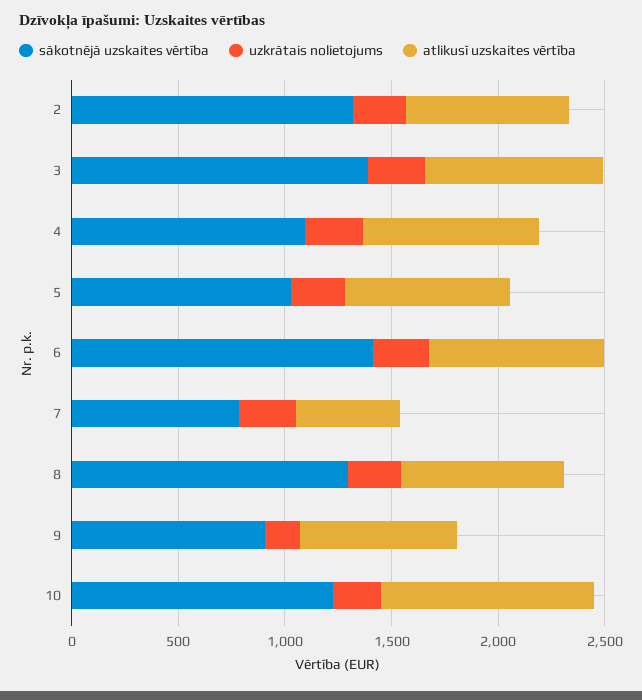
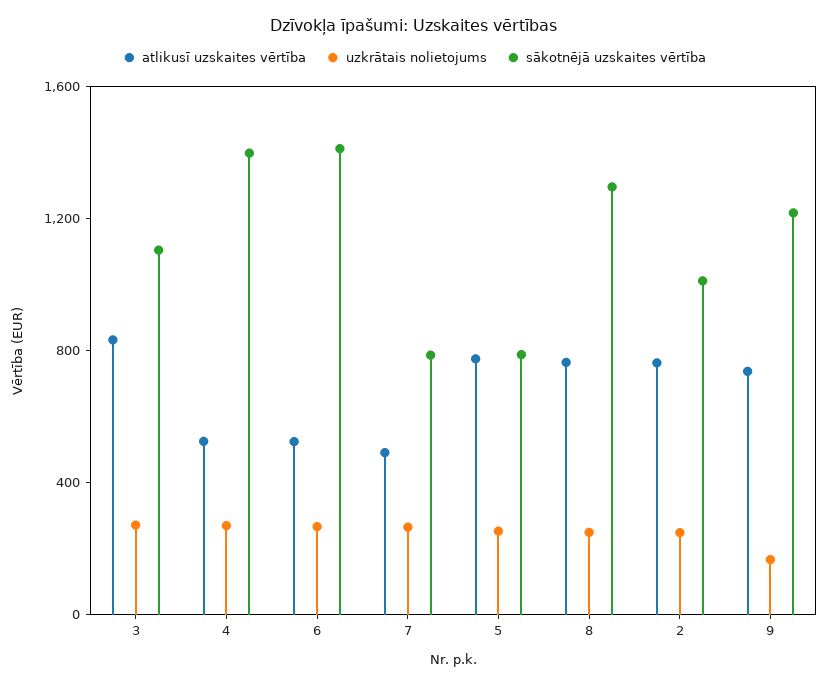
sākotnējā uzskaites vērtība, 2: 1300 -> 1000
sākotnējā uzskaites vērtība, 3: 1400 -> 1100
sākotnējā uzskaites vērtība, 4: 1100 -> 1400
atlikusī uzskaites vērtība, 4: 800 -> 500
sākotnējā uzskaites vērtība, 5: 1000 -> 800
atlikusī uzskaites vērtība, 6: 800 -> 500
sākotnējā uzskaites vērtība, 9: 900 -> 1200
sākotnējā uzskaites vērtība, 10: 1200 -> none
uzkrātais nolietojums, 10: 200 -> none
atlikusī uzskaites vērtība, 10: 1000 -> none

